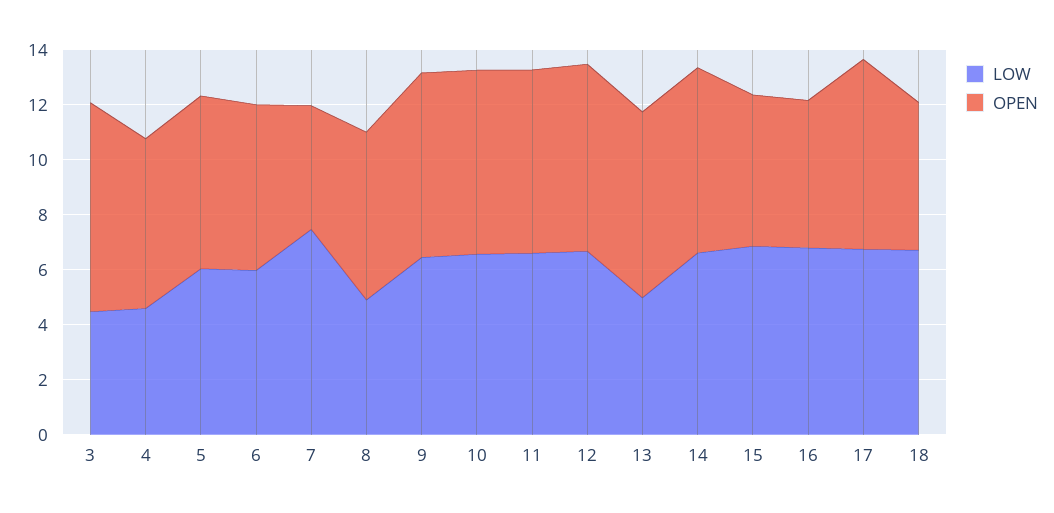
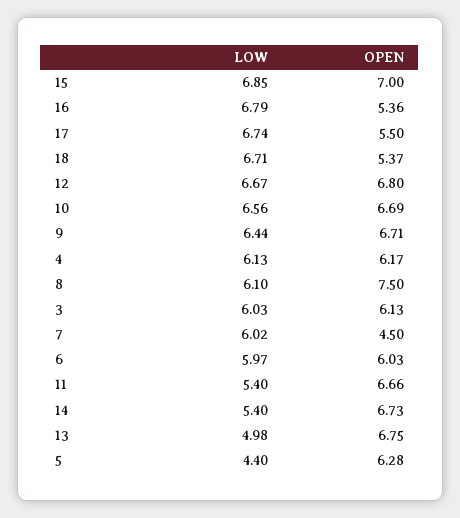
LOW, 3: 4.5 -> 6.03
OPEN, 3: 7.5 -> 6.13
LOW, 4: 4.5 -> 6.13
LOW, 5: 6 -> 4.4
LOW, 7: 7.5 -> 6.02
LOW, 8: 5 -> 6.1
OPEN, 8: 6 -> 7.5
LOW, 11: 6.5 -> 5.4
LOW, 14: 6.5 -> 5.4
OPEN, 15: 5.5 -> 7
OPEN, 17: 7 -> 5.5

